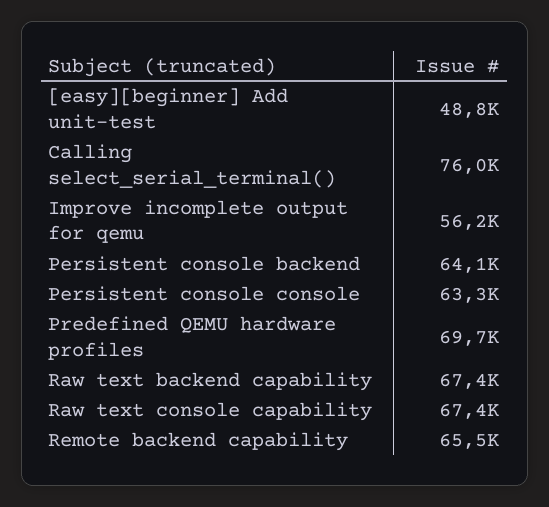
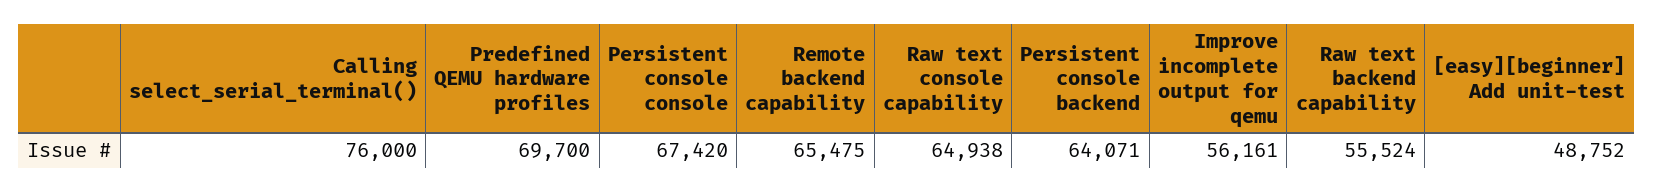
Persistent console console: 63300 -> 67420
Raw text backend capability: 67400 -> 55524
Raw text console capability: 67400 -> 64938

